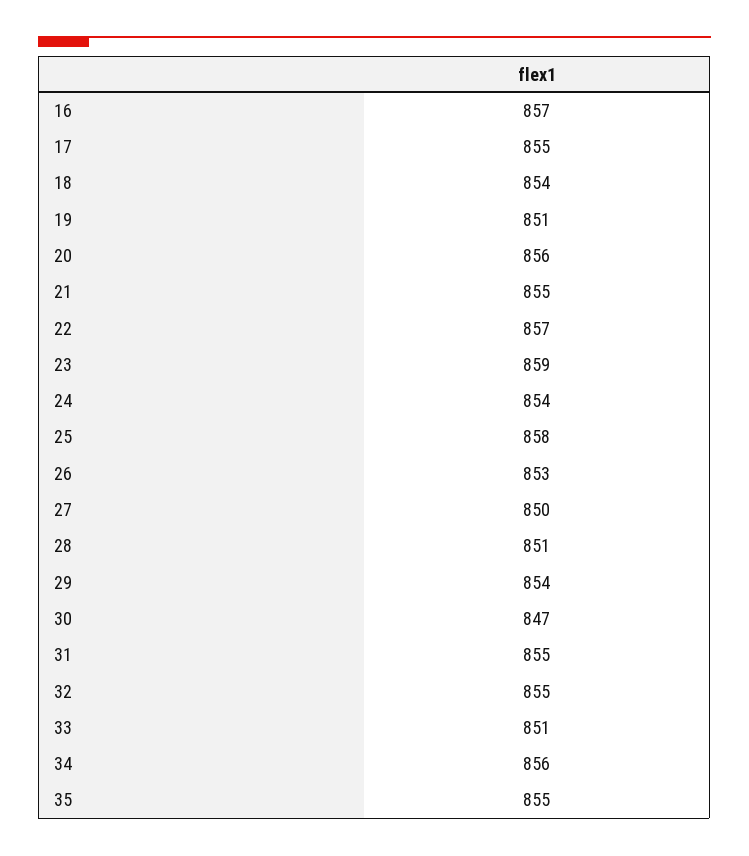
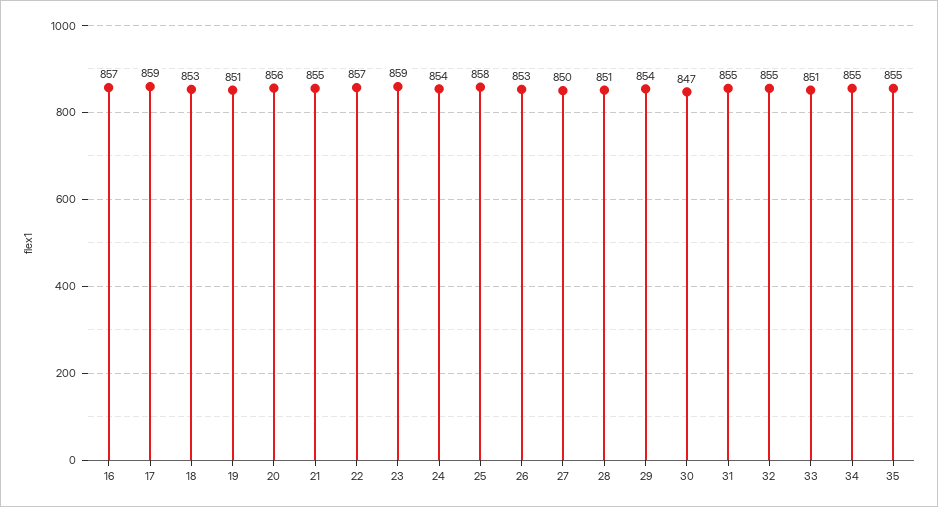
17: 855 -> 859
18: 854 -> 853
34: 856 -> 855

